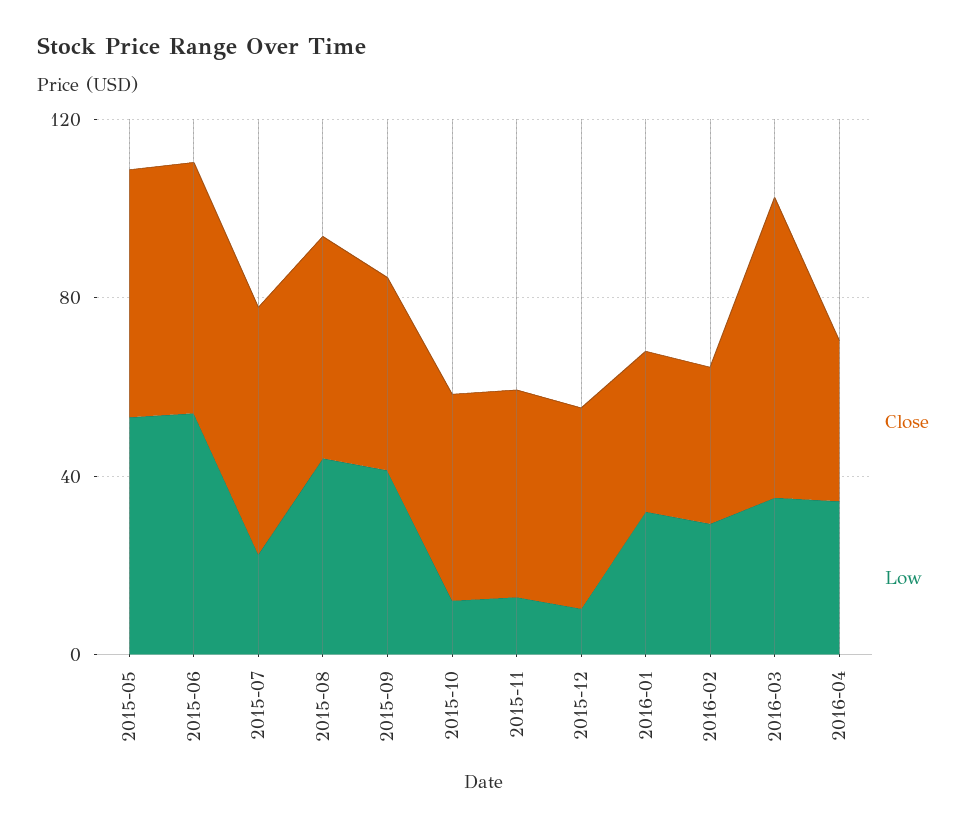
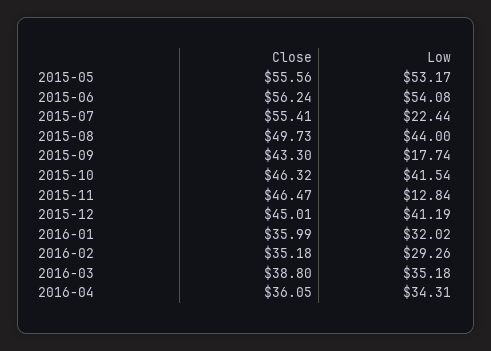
Low, 2015-09: 40 -> 17.74
Low, 2015-10: 10 -> 41.54
Low, 2015-12: 10 -> 41.19
Close, 2016-03: 70 -> 38.8

